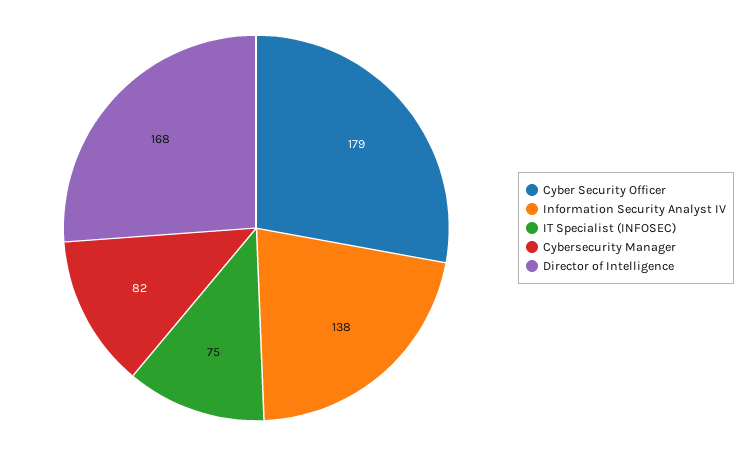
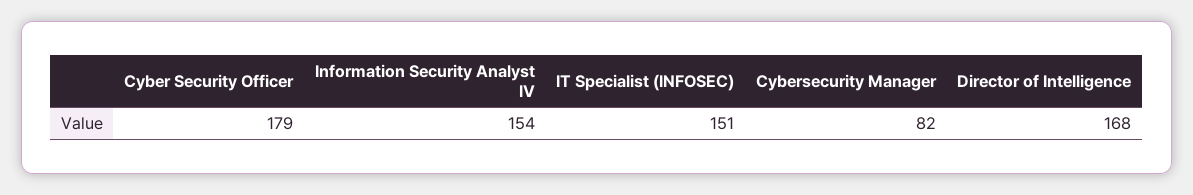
Information Security Analyst IV: 138 -> 154
IT Specialist (INFOSEC): 75 -> 151

